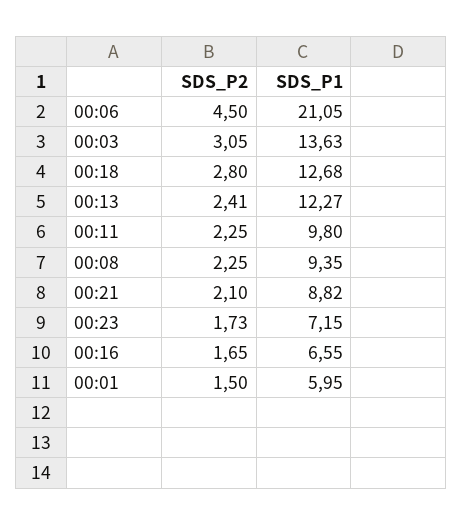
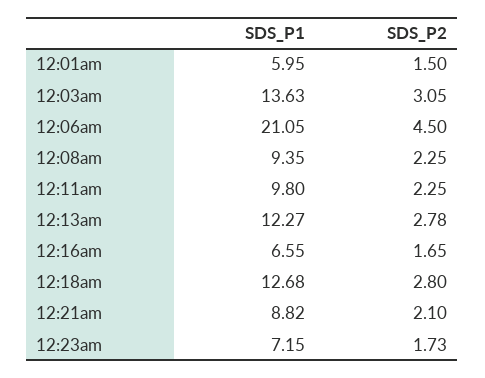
SDS_P2, 00:13: 2.41 -> 2.78

